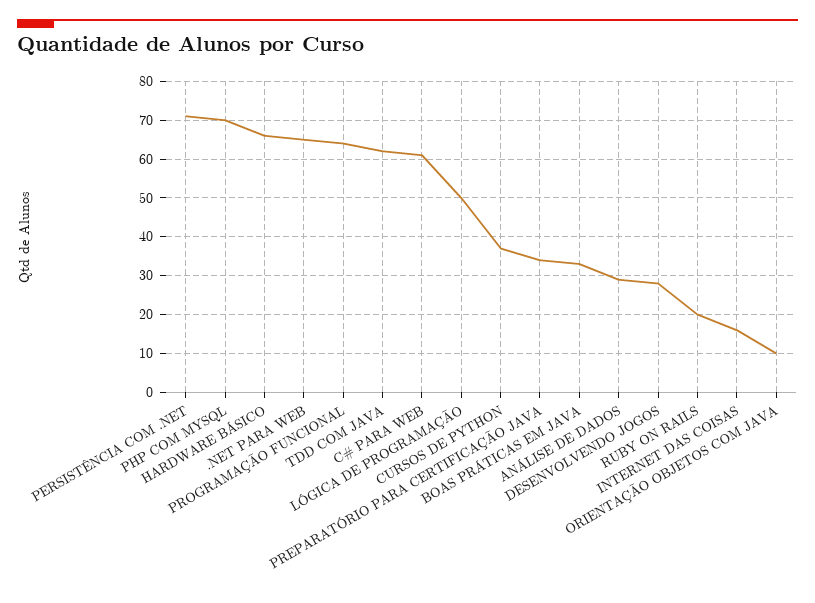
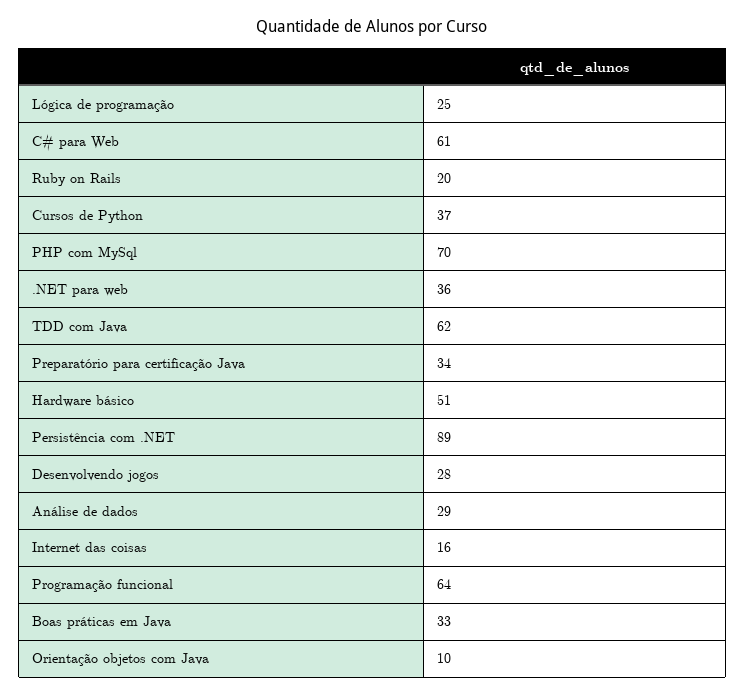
PERSISTÊNCIA COM .NET: 70 -> 89
HARDWARE BÁSICO: 65 -> 51
.NET PARA WEB: 65 -> 36
LÓGICA DE PROGRAMAÇÃO: 50 -> 25

